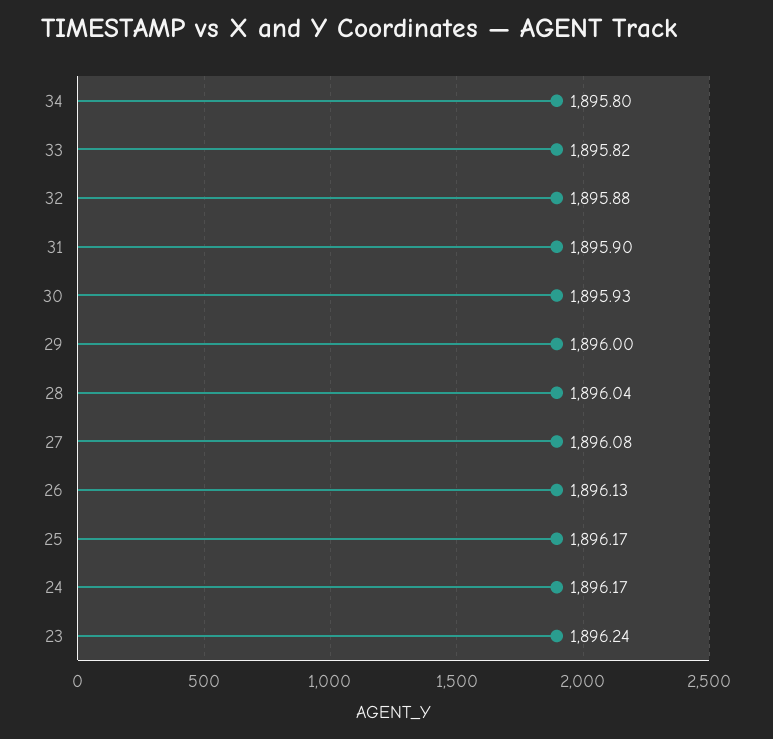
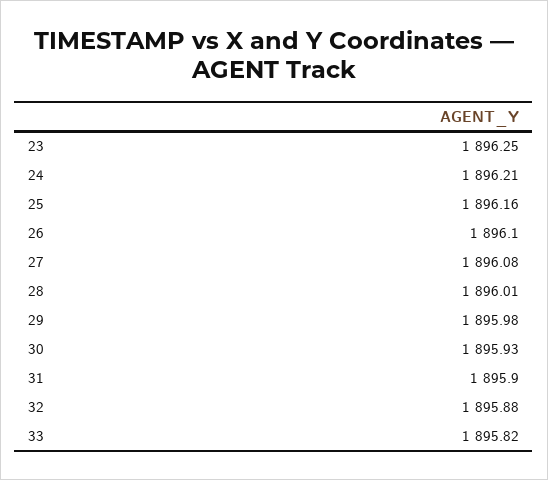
34: 1895.8 -> none
29: 1896 -> 1895.98
28: 1896.04 -> 1896.01
26: 1896.13 -> 1896.1
25: 1896.17 -> 1896.16
24: 1896.17 -> 1896.21
23: 1896.24 -> 1896.25

